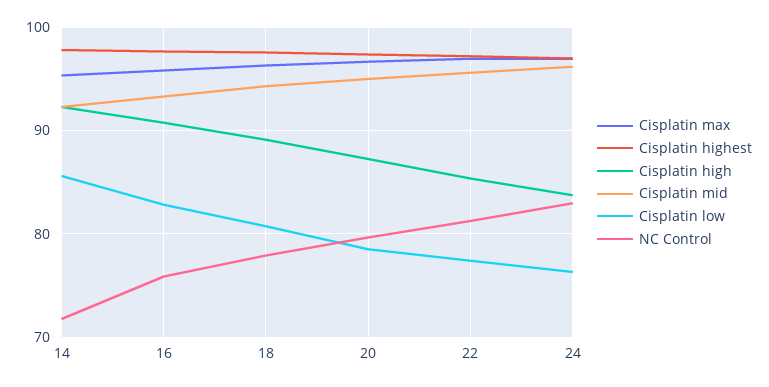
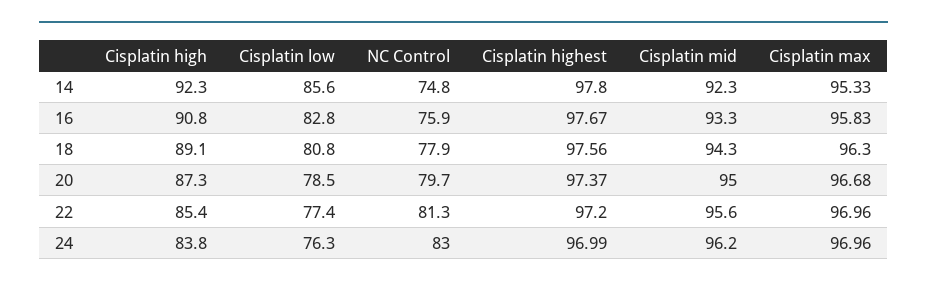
NC Control, 14: 72 -> 74.8

